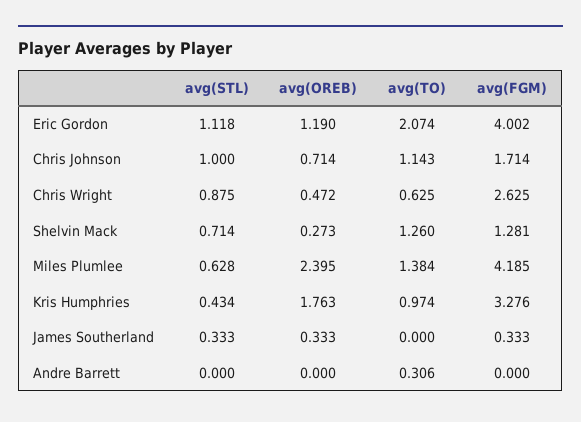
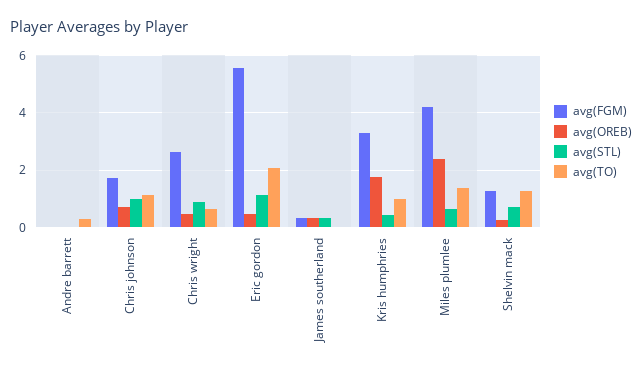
avg(OREB), Eric Gordon: 1.19 -> 0.5
avg(FGM), Eric Gordon: 4.002 -> 5.5

